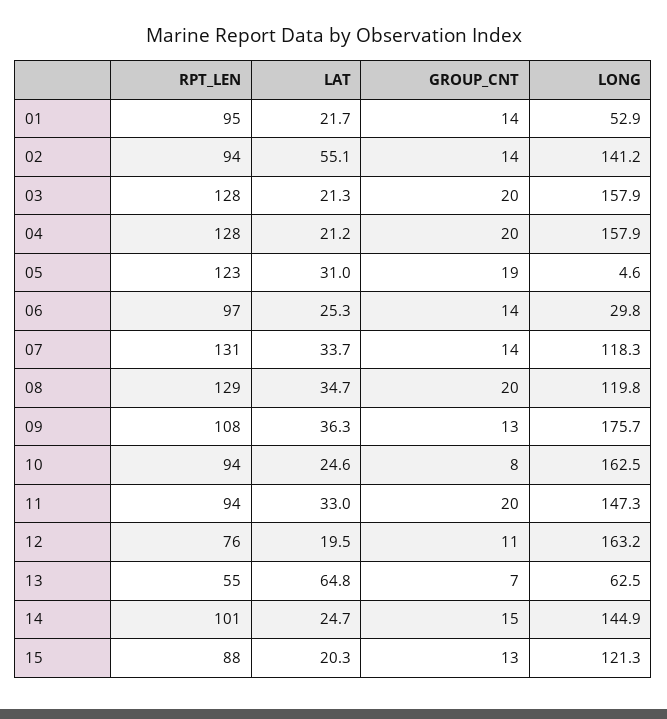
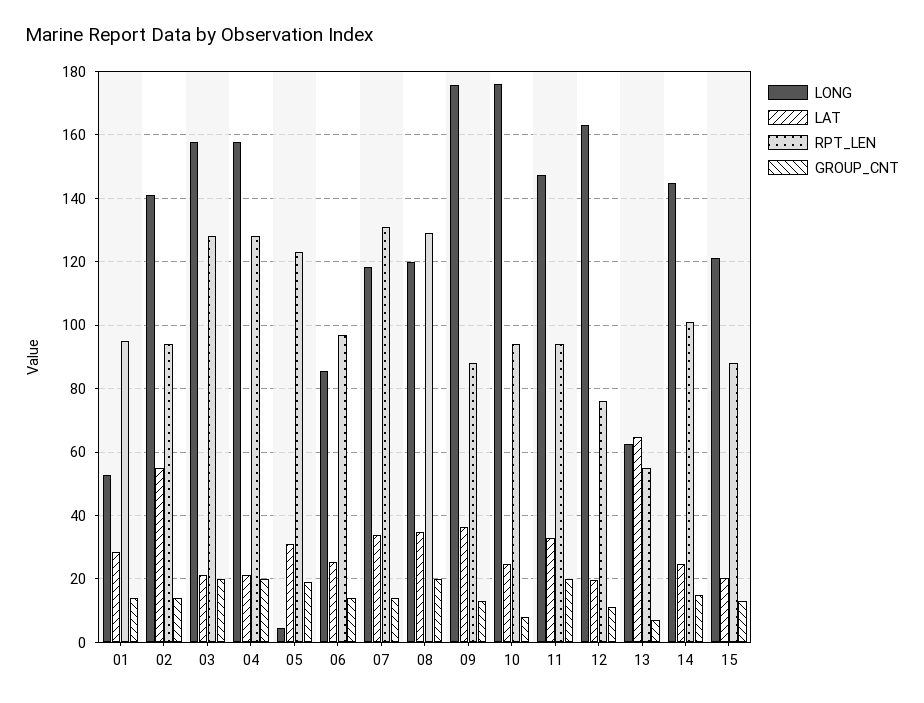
LAT, 01: 21.7 -> 28
LONG, 06: 29.8 -> 86
RPT_LEN, 09: 108 -> 88
LONG, 10: 162.5 -> 176

